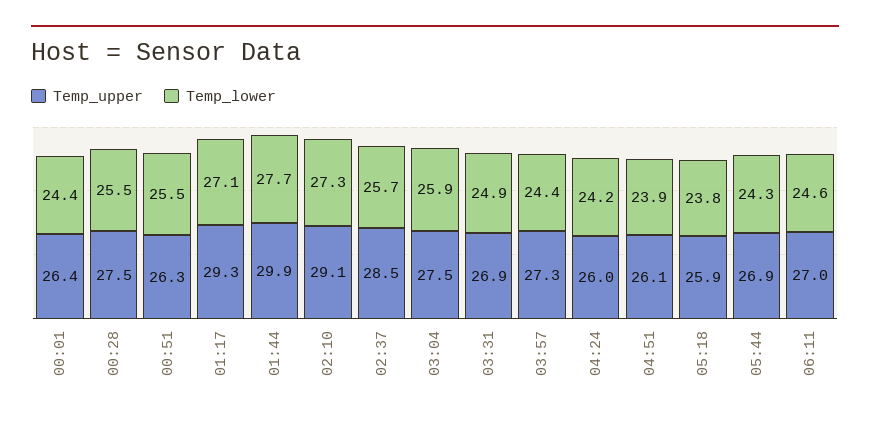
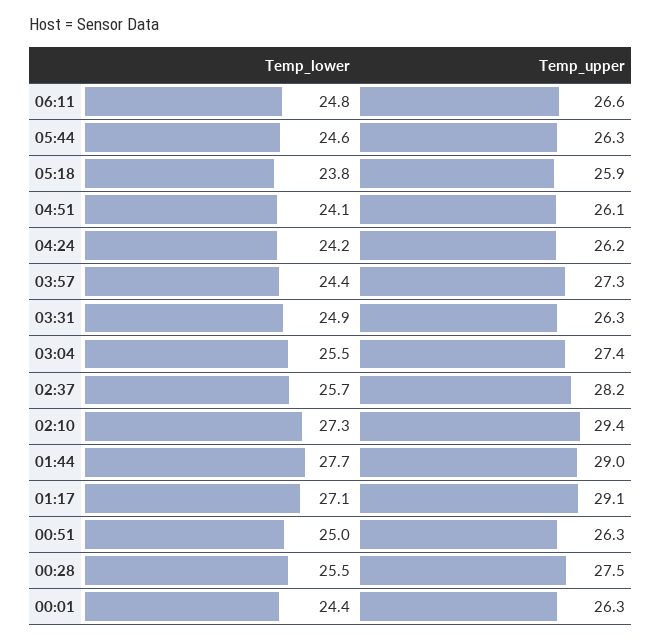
Temp_upper, 00:01: 26.4 -> 26.3
Temp_lower, 00:51: 25.5 -> 25
Temp_upper, 01:17: 29.3 -> 29.1
Temp_upper, 01:44: 29.9 -> 29
Temp_upper, 02:10: 29.1 -> 29.4
Temp_upper, 02:37: 28.5 -> 28.2
Temp_upper, 03:04: 27.5 -> 27.4
Temp_lower, 03:04: 25.9 -> 25.5
Temp_upper, 03:31: 26.9 -> 26.3
Temp_upper, 04:24: 26 -> 26.2
Temp_lower, 04:51: 23.9 -> 24.1
Temp_upper, 05:44: 26.9 -> 26.3
Temp_lower, 05:44: 24.3 -> 24.6
Temp_upper, 06:11: 27 -> 26.6
Temp_lower, 06:11: 24.6 -> 24.8

